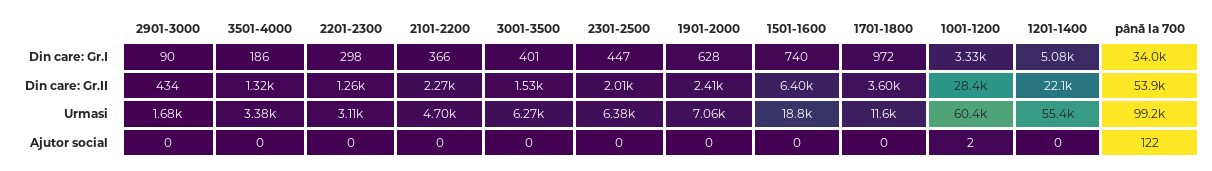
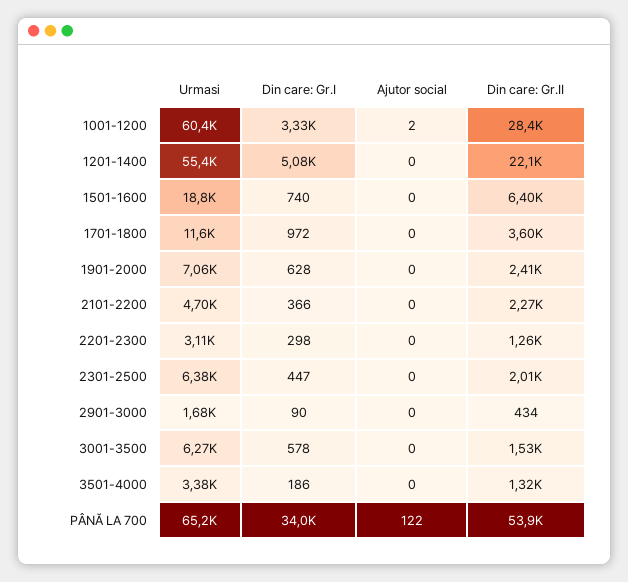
3001-3500, Din care: Gr.I: 401 -> 578
până la 700, Urmasi: 99200 -> 65200

